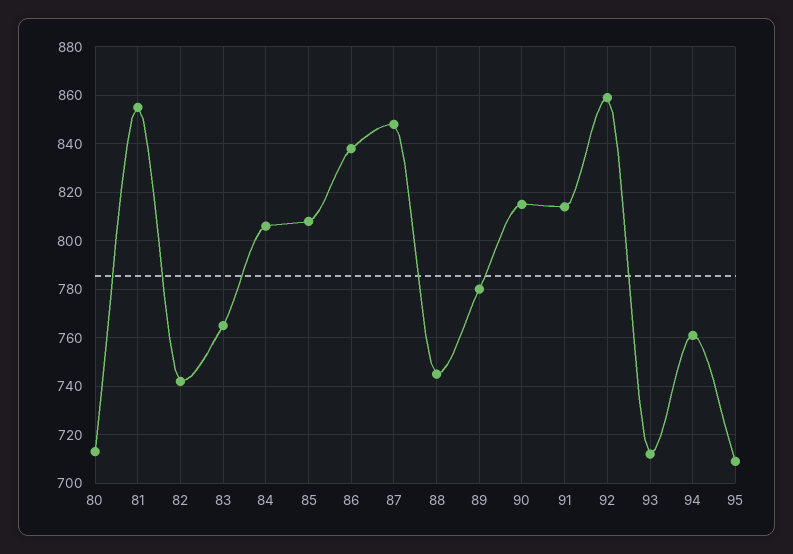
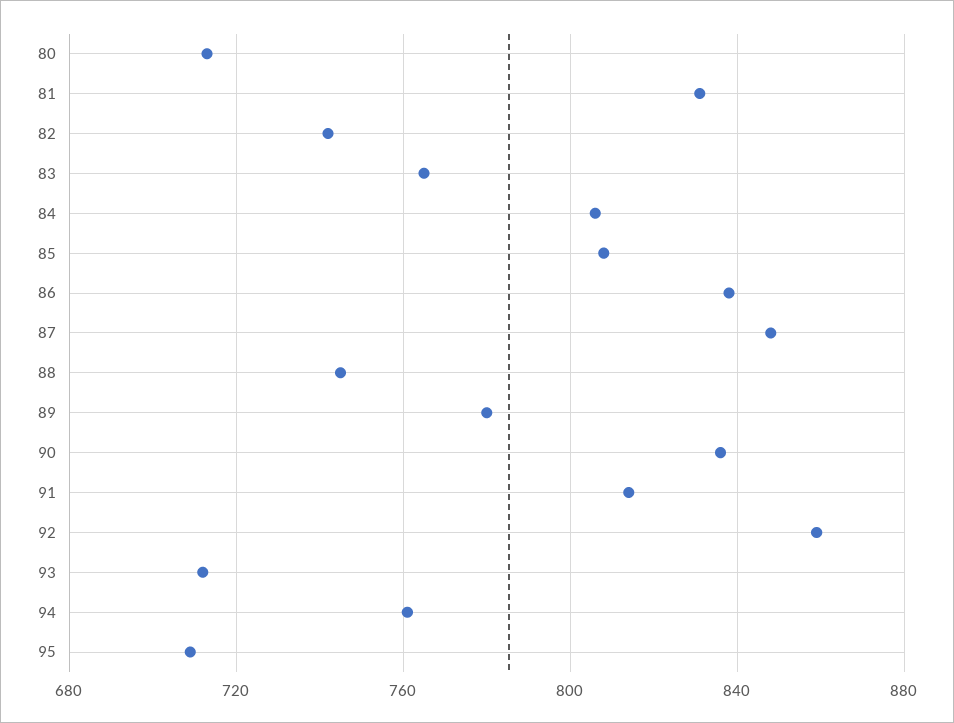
81: 855 -> 830
90: 815 -> 835

